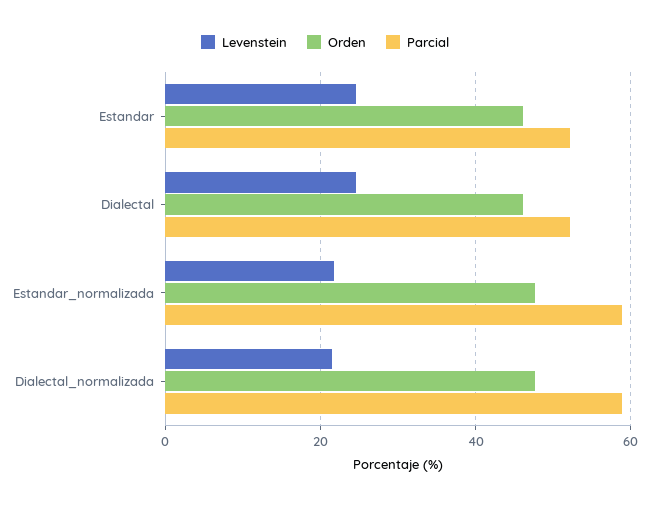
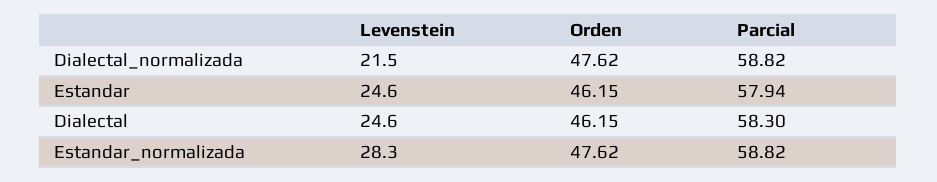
Parcial, Estandar: 52 -> 57.94
Parcial, Dialectal: 52 -> 58.3
Levenstein, Estandar_normalizada: 22 -> 28.3

